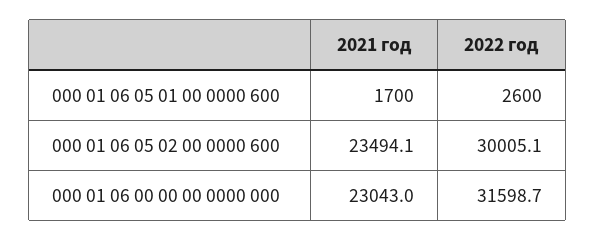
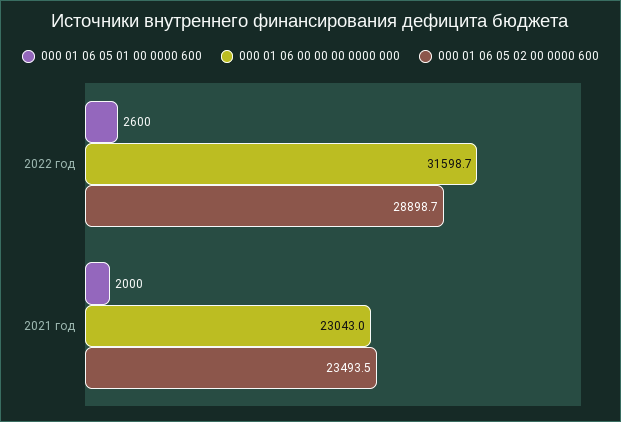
000 01 06 05 01 00 0000 600, 2021 год: 1700 -> 2000
000 01 06 05 02 00 0000 600, 2021 год: 23494.1 -> 23493.5
000 01 06 05 02 00 0000 600, 2022 год: 30005.1 -> 28898.7

